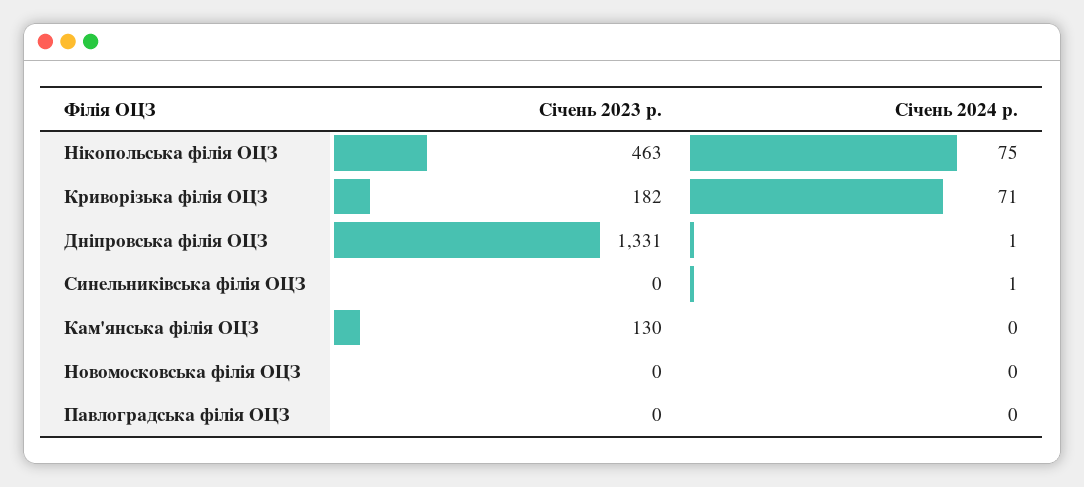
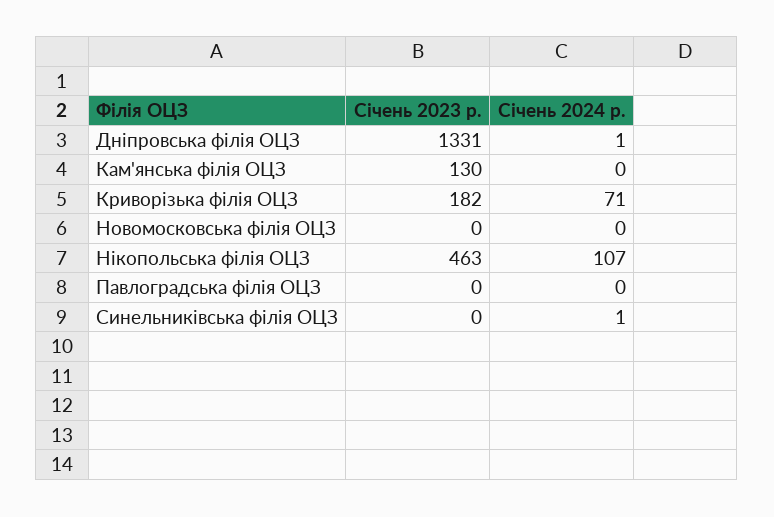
Січень 2024 р., Нікопольська філія ОЦЗ: 75 -> 107

